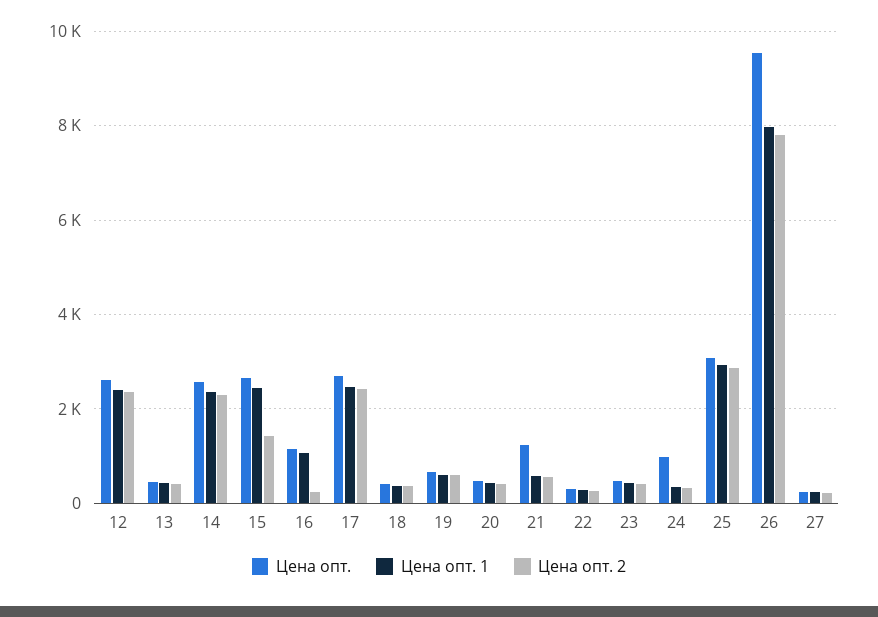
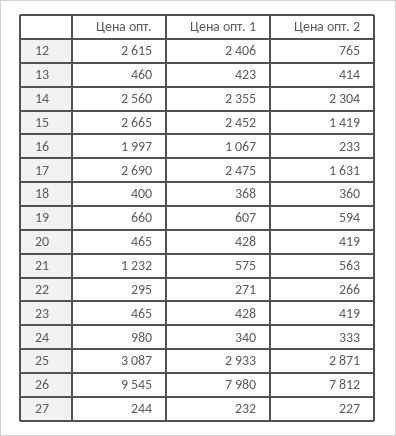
Цена опт. 2, 12: 2400 -> 765
Цена опт., 16: 1200 -> 1997
Цена опт. 2, 17: 2400 -> 1631

